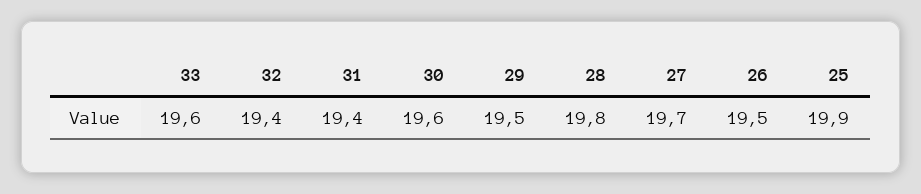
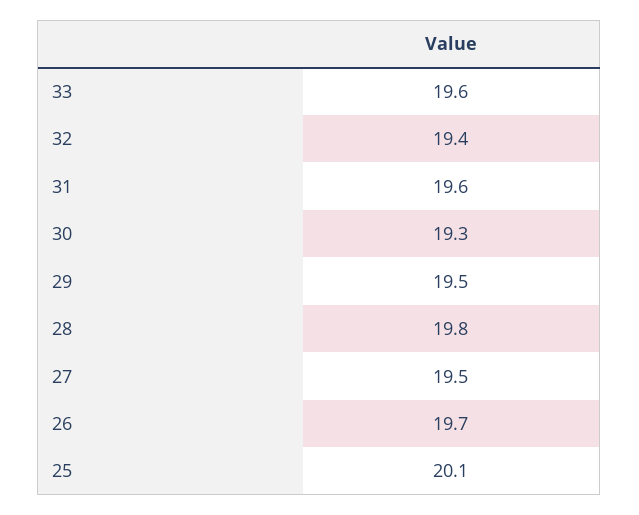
31: 19.4 -> 19.6
30: 19.6 -> 19.3
27: 19.7 -> 19.5
26: 19.5 -> 19.7
25: 19.9 -> 20.1

